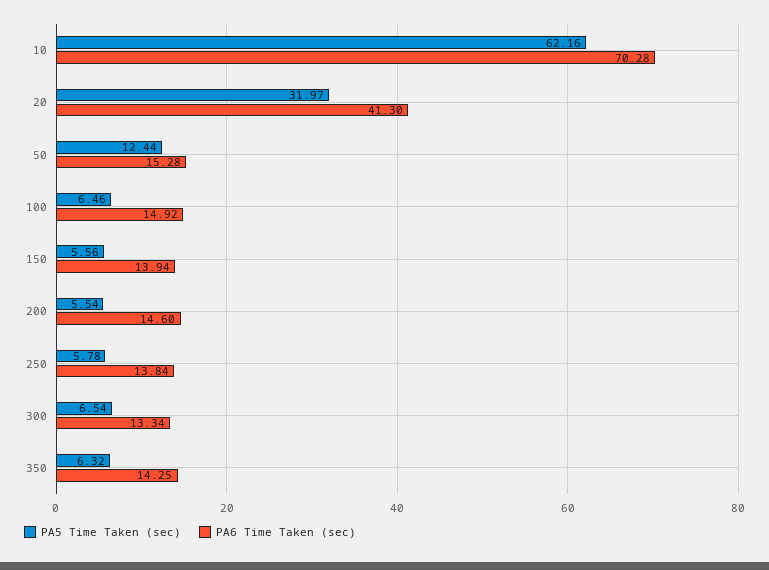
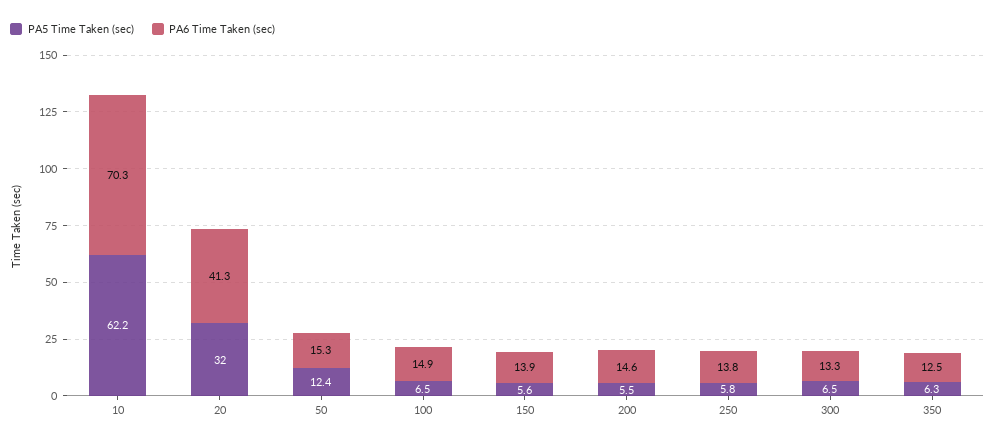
PA6 Time Taken (sec), 350: 14.25 -> 12.5

